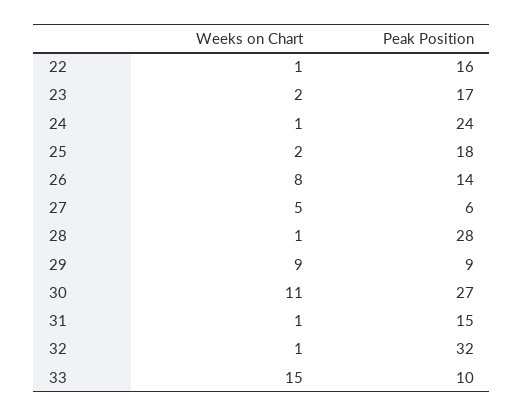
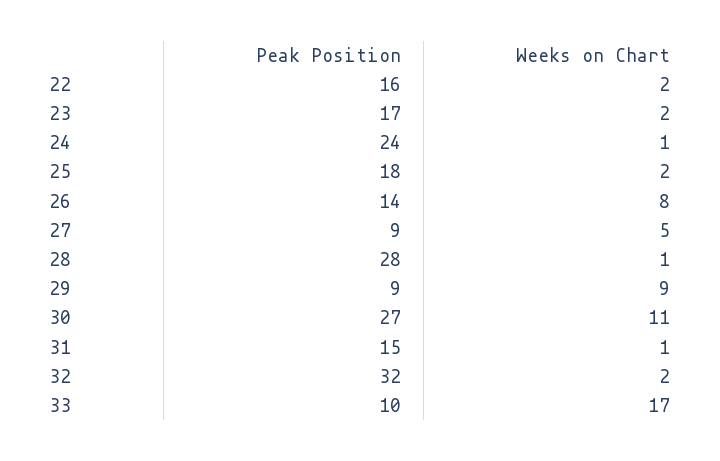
Weeks on Chart, 22: 1 -> 2
Peak Position, 27: 6 -> 9
Weeks on Chart, 32: 1 -> 2
Weeks on Chart, 33: 15 -> 17

